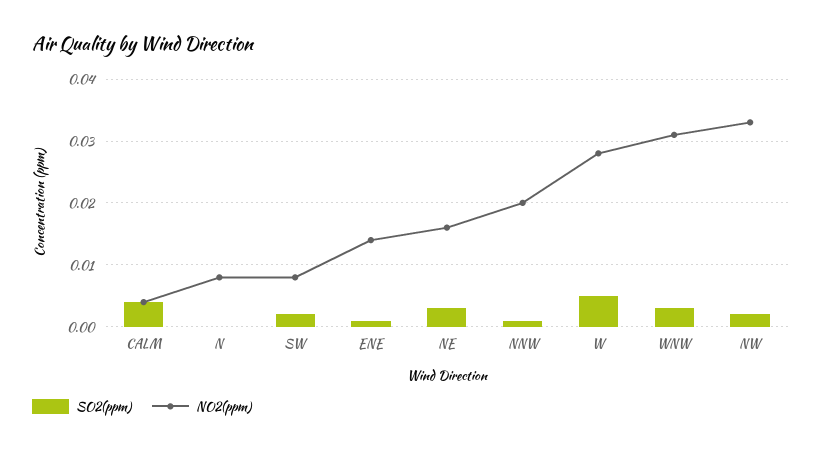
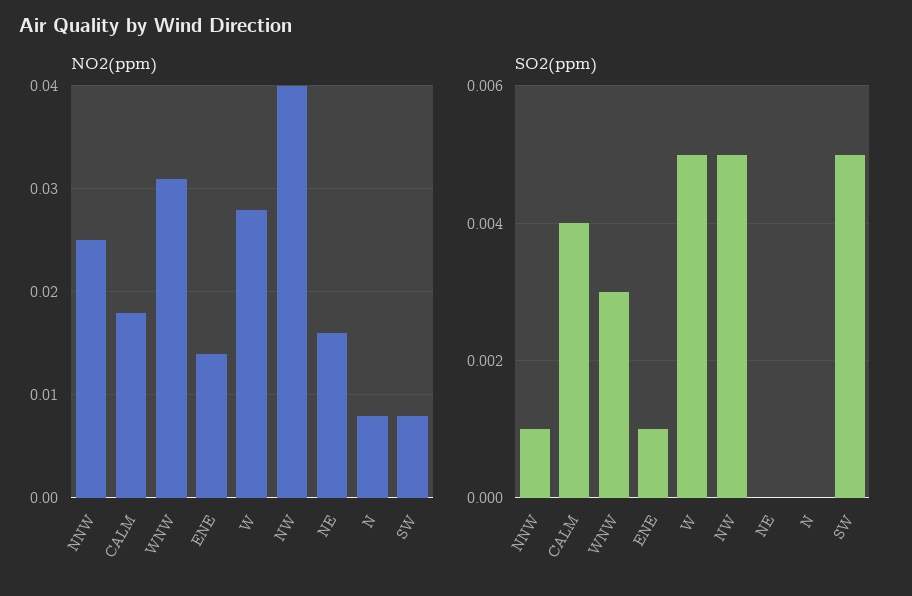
NO2(ppm), CALM: 0.004 -> 0.018
SO2(ppm), SW: 0.002 -> 0.005
SO2(ppm), NE: 0.003 -> 0
NO2(ppm), NNW: 0.02 -> 0.025
SO2(ppm), NW: 0.002 -> 0.005
NO2(ppm), NW: 0.033 -> 0.04

